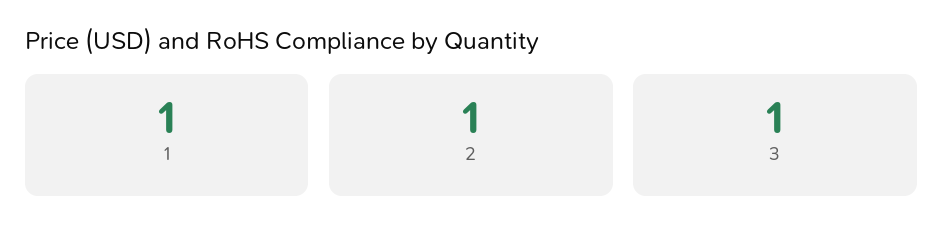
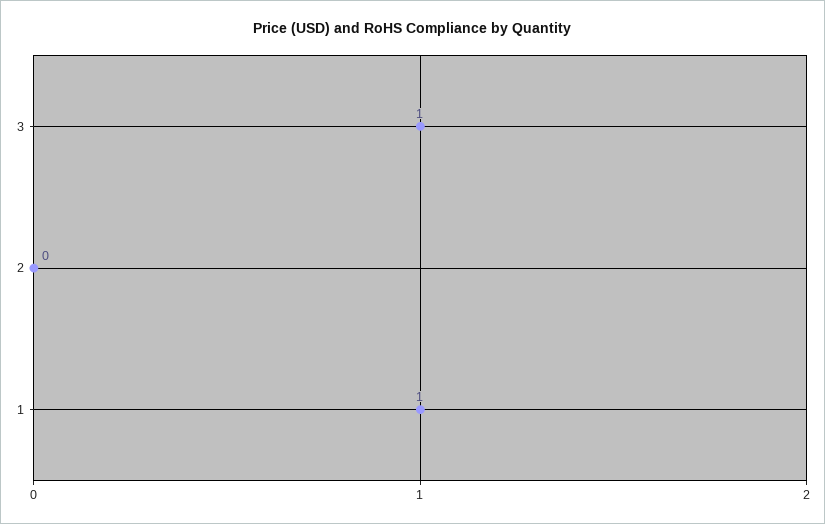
2: 1 -> 0

